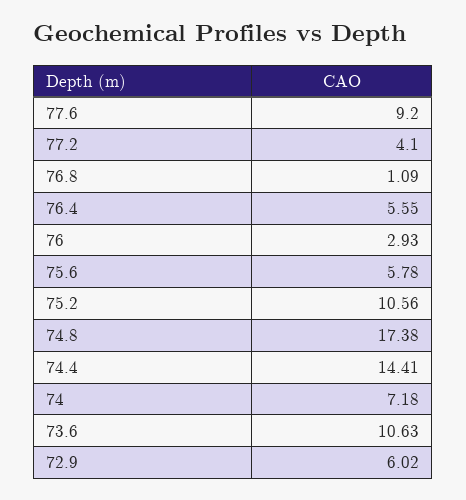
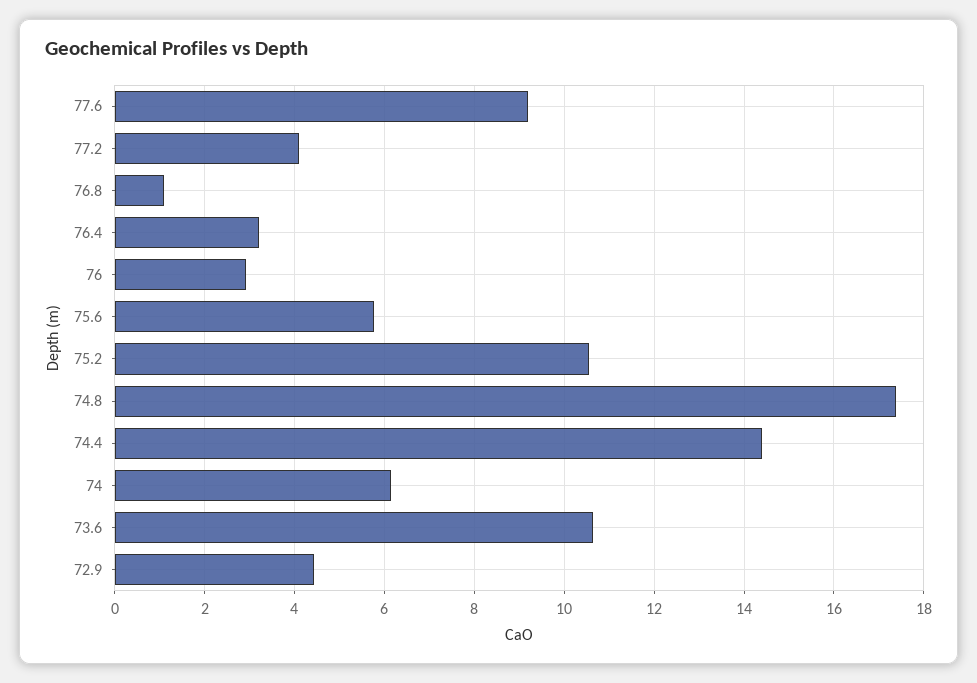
76.4: 5.55 -> 3.2
74: 7.18 -> 6.2
72.9: 6.02 -> 4.4

